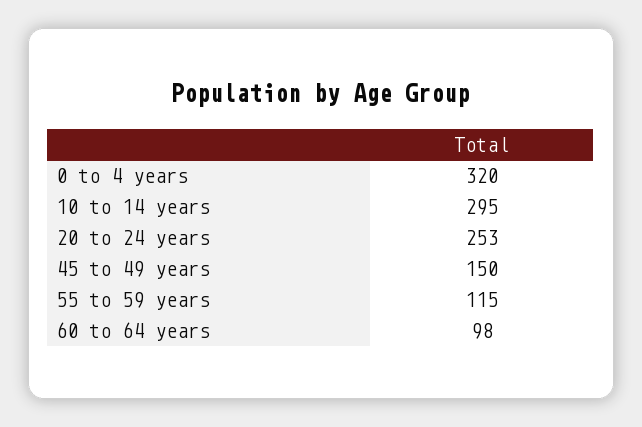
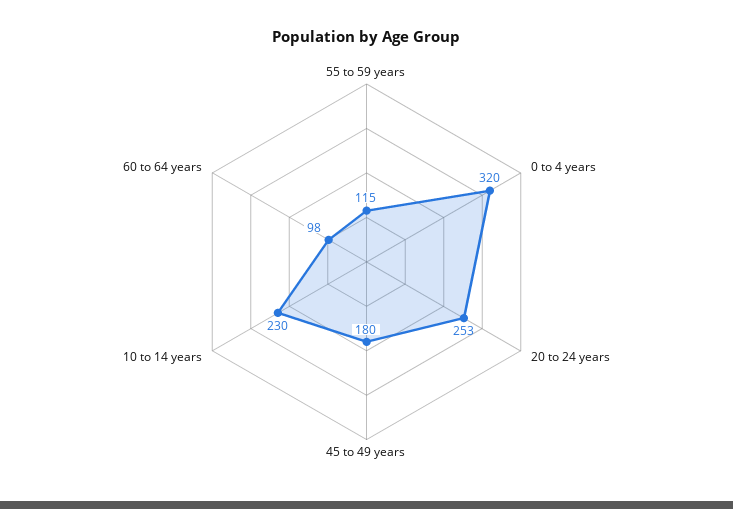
10 to 14 years: 295 -> 230
45 to 49 years: 150 -> 180

